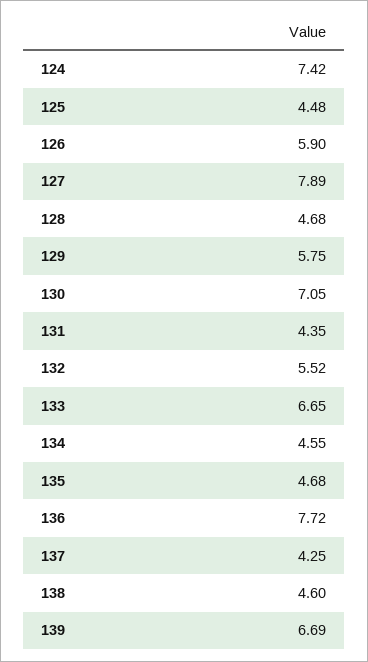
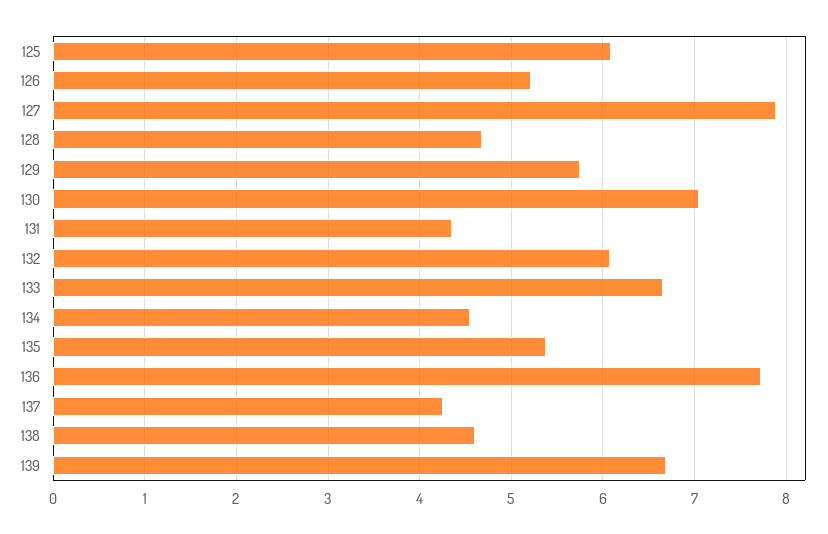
124: 7.42 -> none
125: 4.48 -> 6.1
126: 5.9 -> 5.2
132: 5.52 -> 6.1
135: 4.68 -> 5.4

